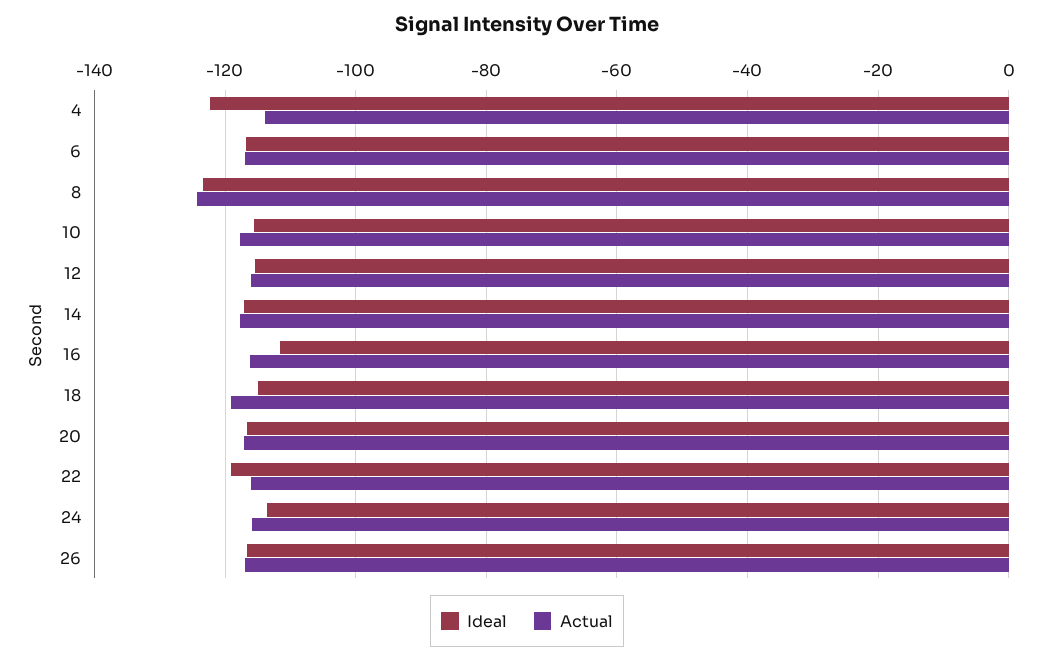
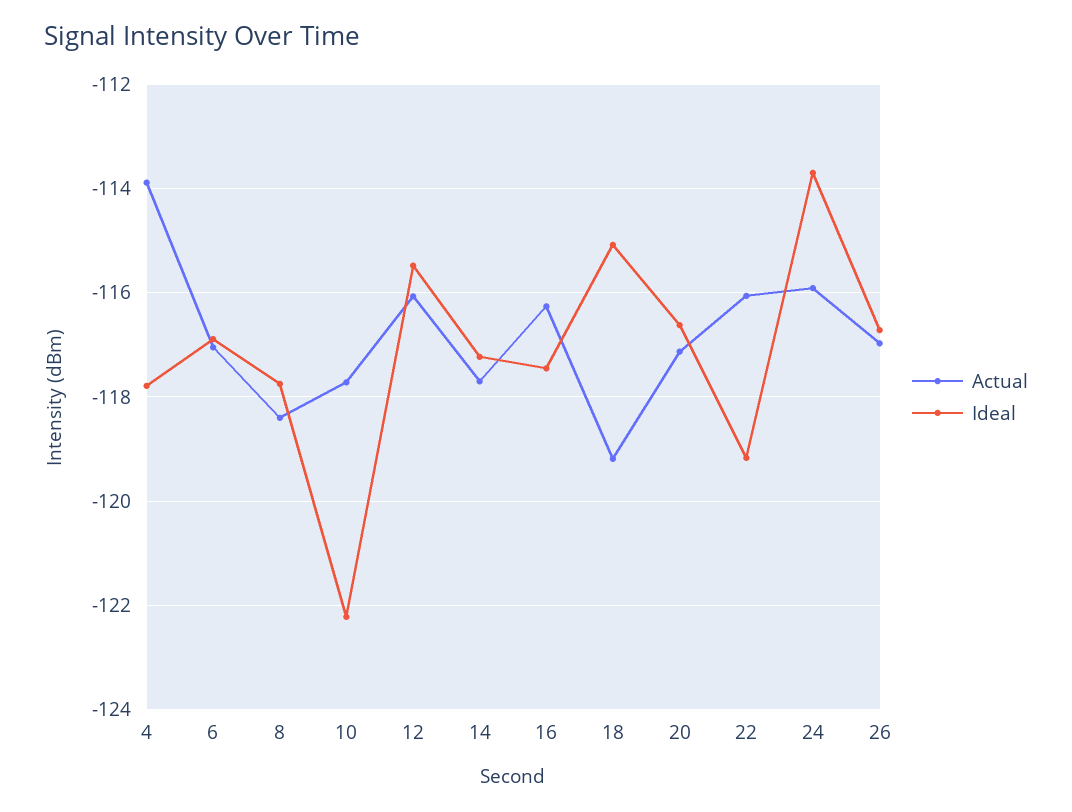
Ideal, 4: -122 -> -117.8
Ideal, 8: -124 -> -117.8
Actual, 8: -124 -> -118.4
Ideal, 10: -116 -> -122.2
Ideal, 16: -112 -> -117.4

